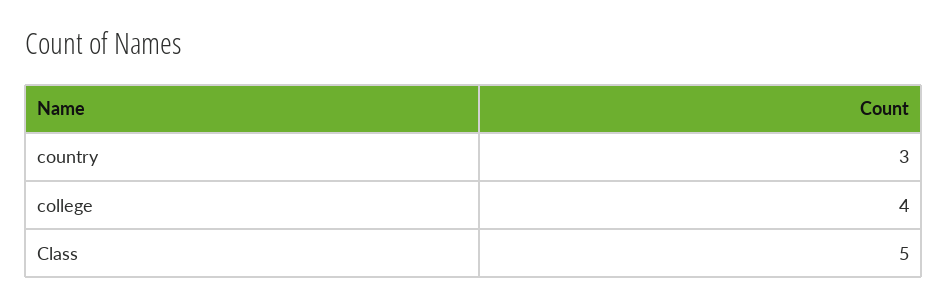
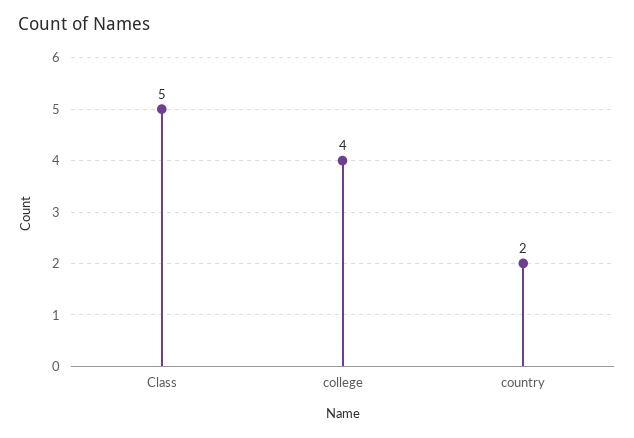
country: 3 -> 2

